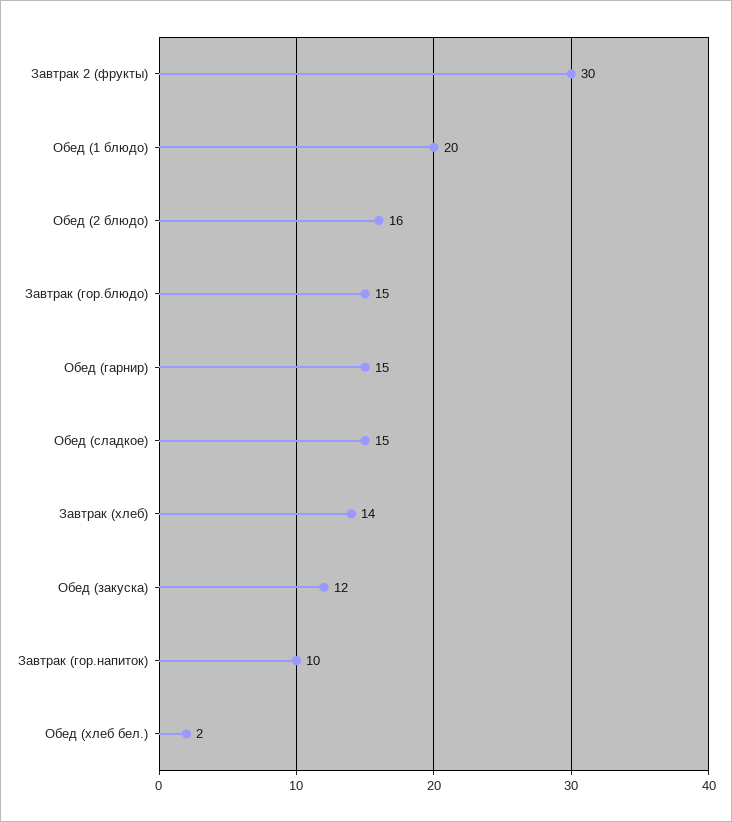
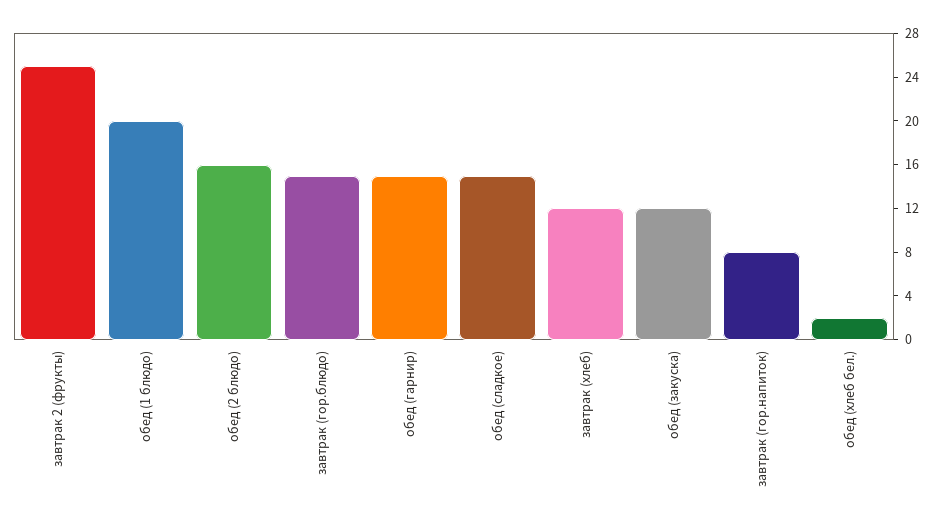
Завтрак 2 (фрукты): 30 -> 25
Завтрак (хлеб): 14 -> 12
Завтрак (гор.напиток): 10 -> 8

